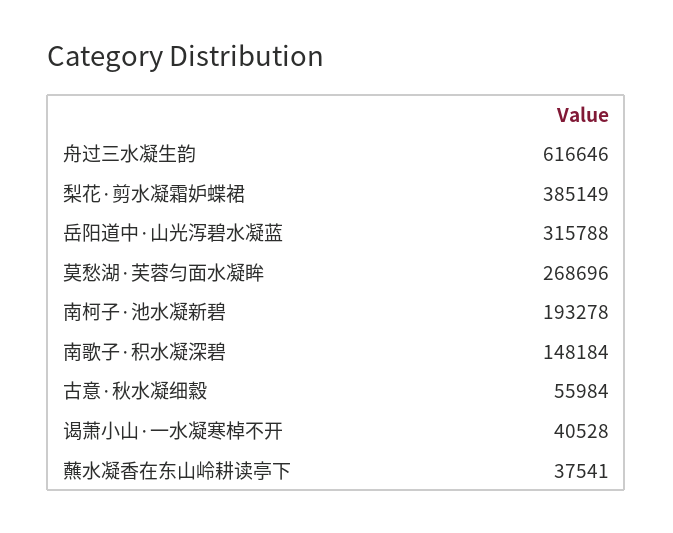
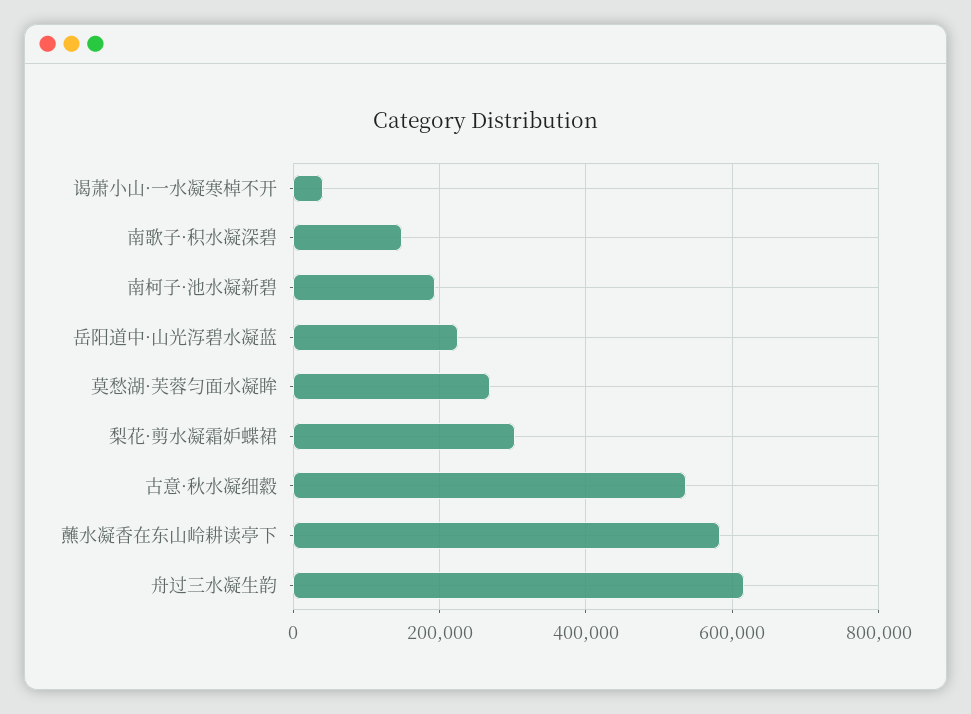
梨花·剪水凝霜妒蝶裙: 385149 -> 300000
岳阳道中·山光泻碧水凝蓝: 315788 -> 220000
古意·秋水凝细縠: 55984 -> 540000
蘸水凝香在东山岭耕读亭下: 37541 -> 580000

